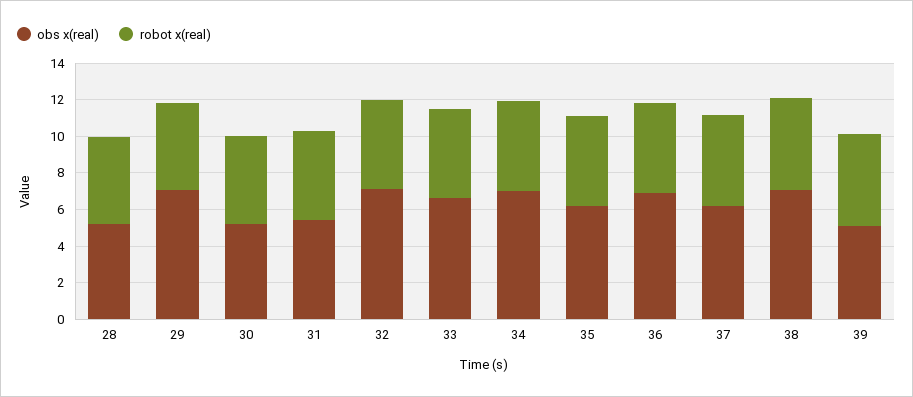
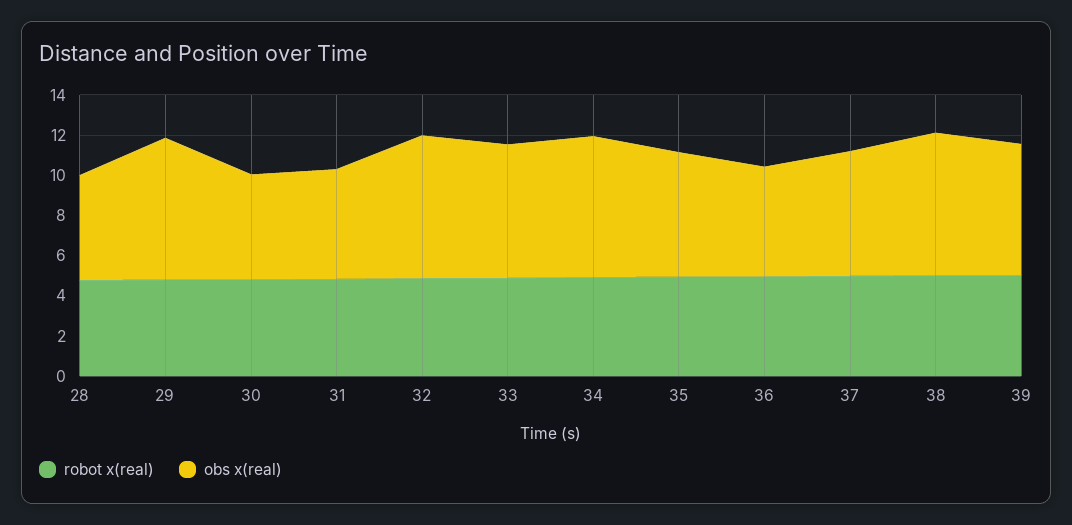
obs x(real), 36: 7 -> 5.5
obs x(real), 39: 5 -> 6.5

